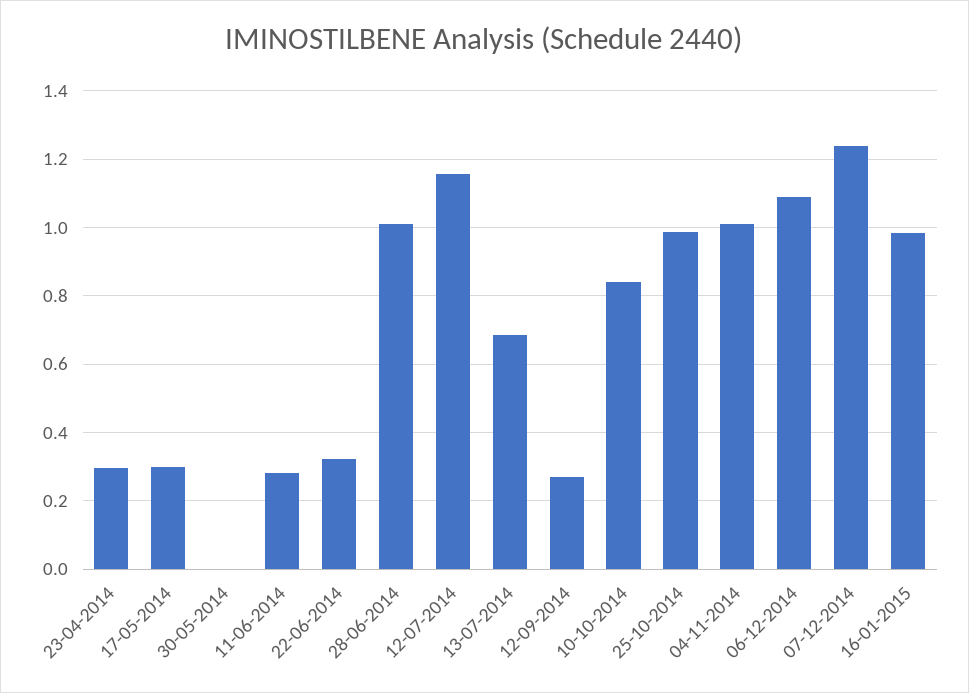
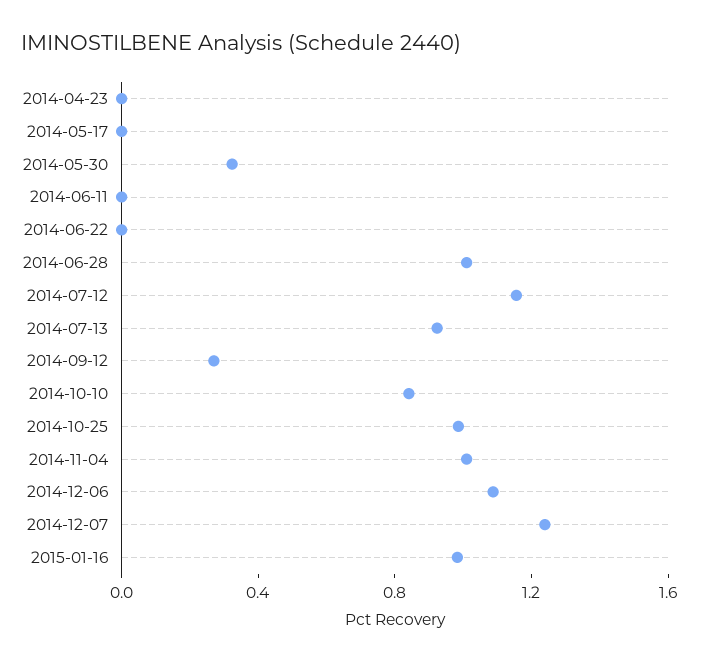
23-04-2014: 0.3 -> 0
17-05-2014: 0.3 -> 0
30-05-2014: 0 -> 0.3
11-06-2014: 0.28 -> 0
22-06-2014: 0.32 -> 0
13-07-2014: 0.68 -> 0.9

